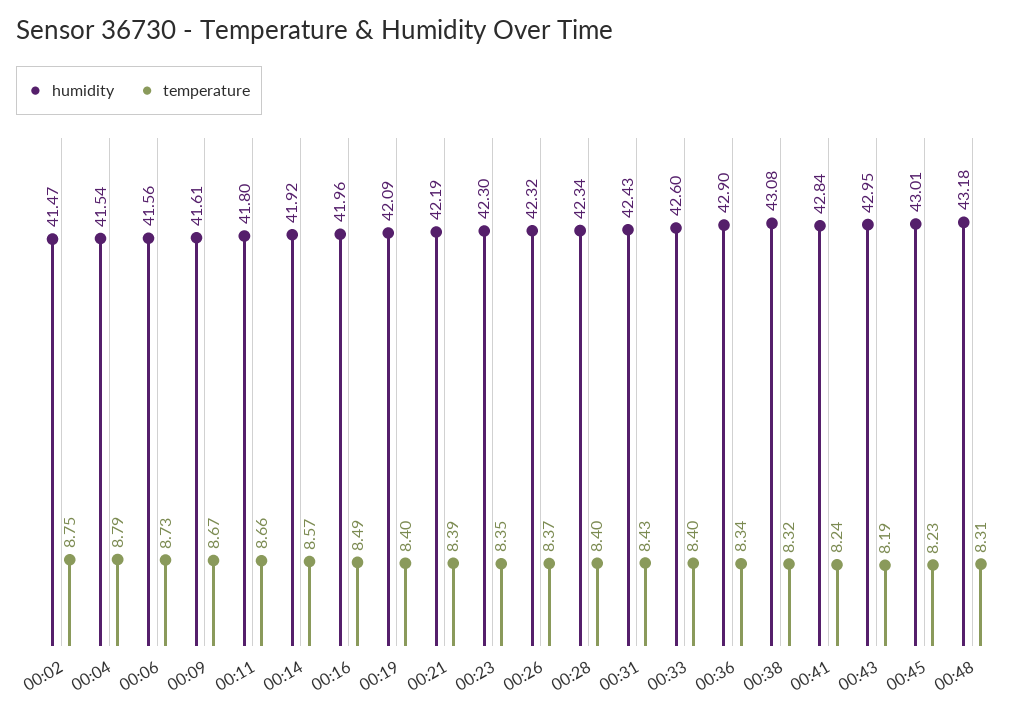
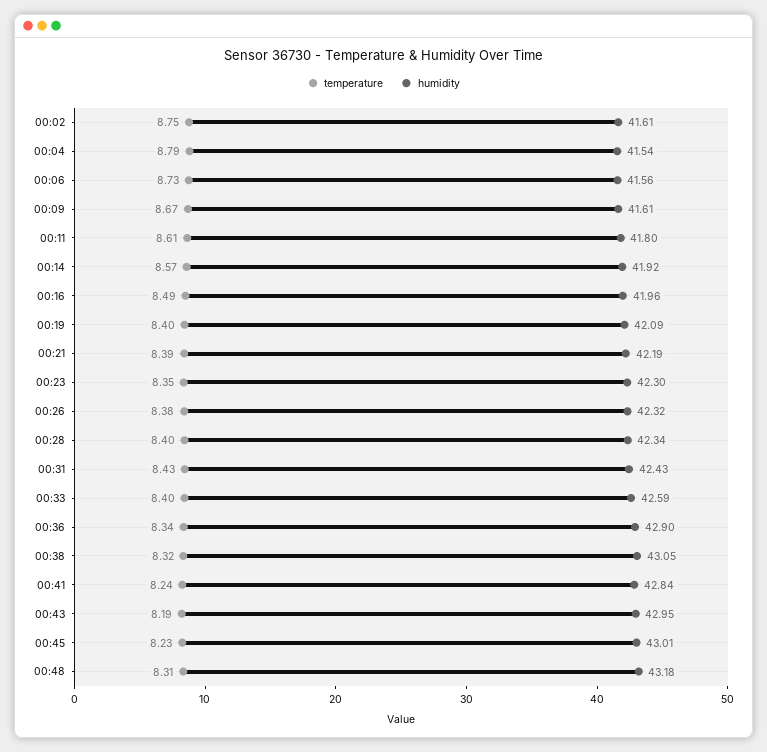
humidity, 00:02: 41.47 -> 41.61
temperature, 00:11: 8.66 -> 8.61
temperature, 00:26: 8.37 -> 8.38
humidity, 00:33: 42.6 -> 42.59
humidity, 00:38: 43.08 -> 43.05

